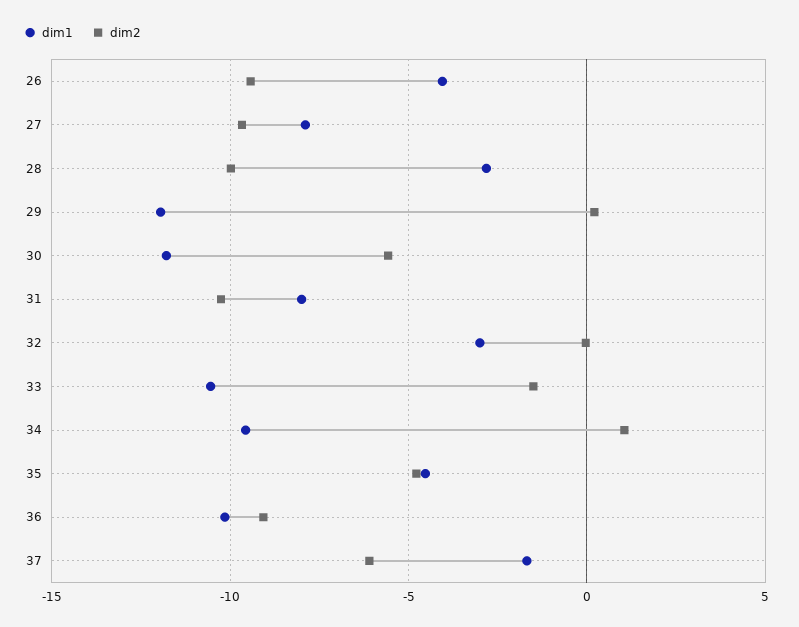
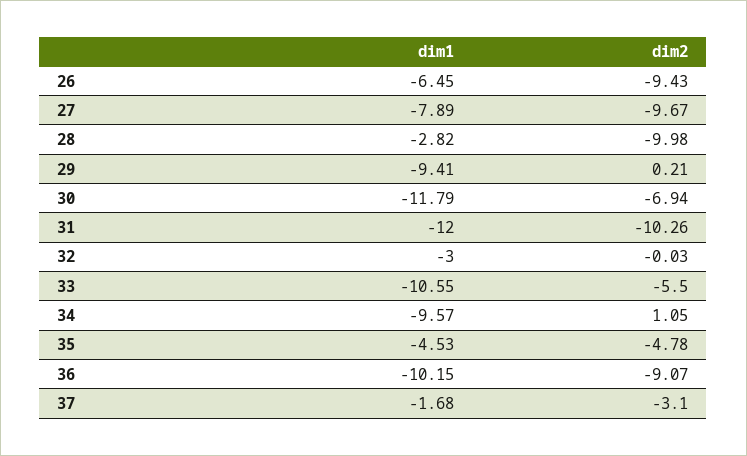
dim1, 26: -4 -> -6.45
dim1, 29: -12 -> -9.41
dim2, 30: -5.5 -> -6.94
dim1, 31: -8 -> -12
dim2, 33: -1.5 -> -5.5
dim2, 37: -6 -> -3.1

